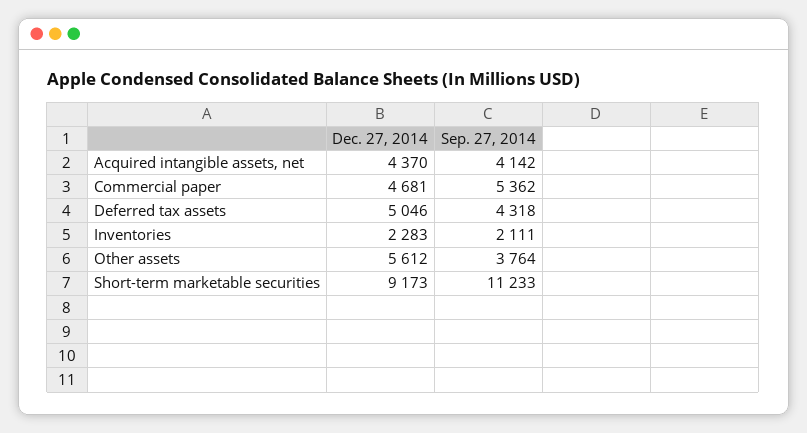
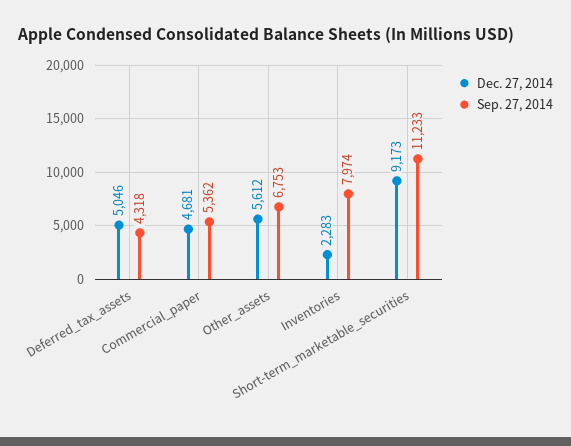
Dec. 27, 2014, Acquired intangible assets, net: 4370 -> none
Sep. 27, 2014, Acquired intangible assets, net: 4142 -> none
Sep. 27, 2014, Inventories: 2111 -> 7974
Sep. 27, 2014, Other assets: 3764 -> 6753

